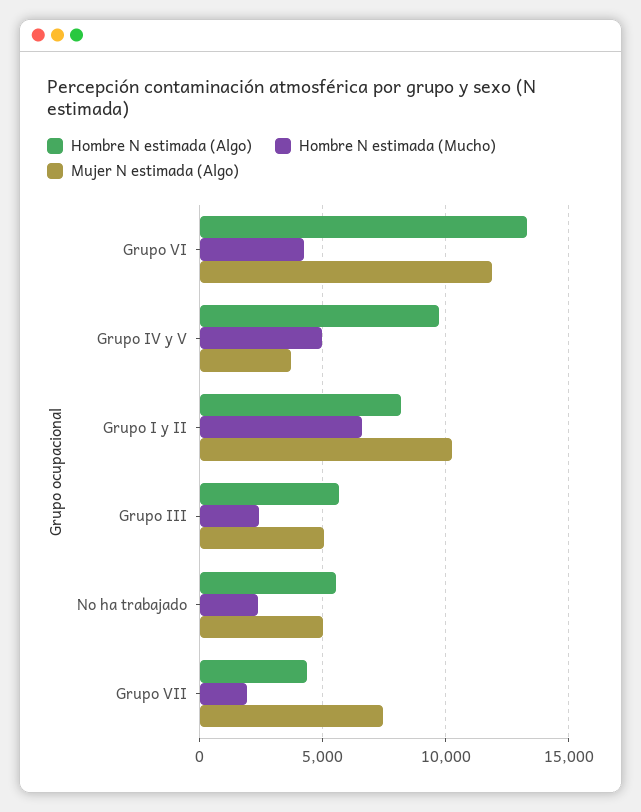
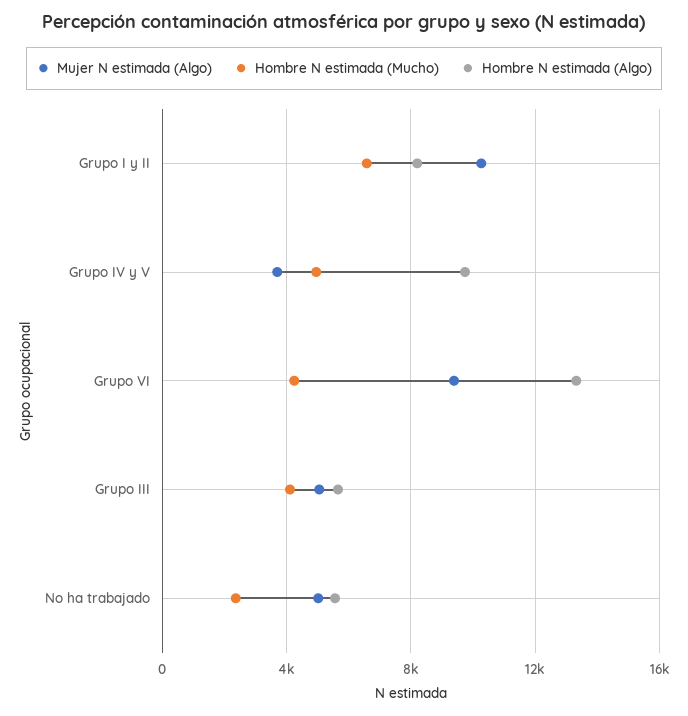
Mujer N estimada (Algo), Grupo VI: 12000 -> 9500
Hombre N estimada (Mucho), Grupo III: 2500 -> 4000
Hombre N estimada (Algo), Grupo VII: 4500 -> none
Hombre N estimada (Mucho), Grupo VII: 2000 -> none
Mujer N estimada (Algo), Grupo VII: 7500 -> none

